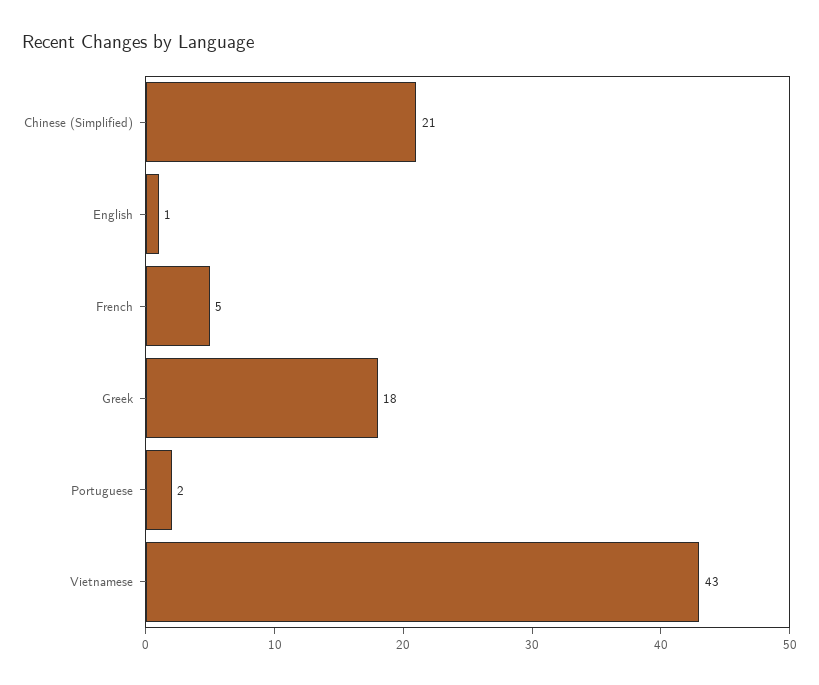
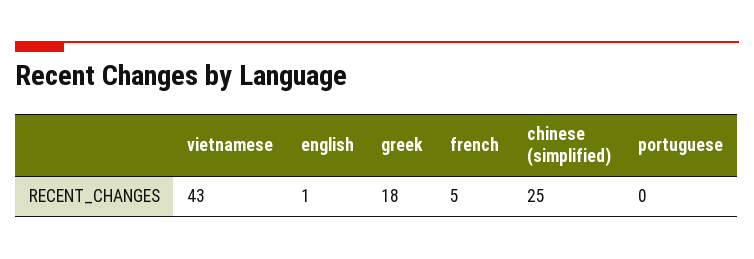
Chinese (Simplified): 21 -> 25
Portuguese: 2 -> 0

